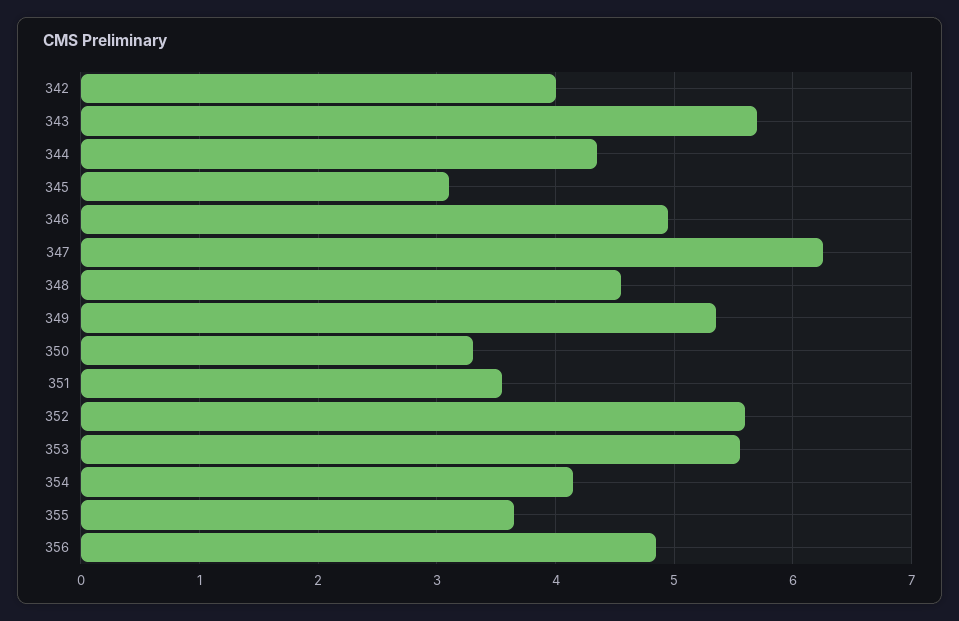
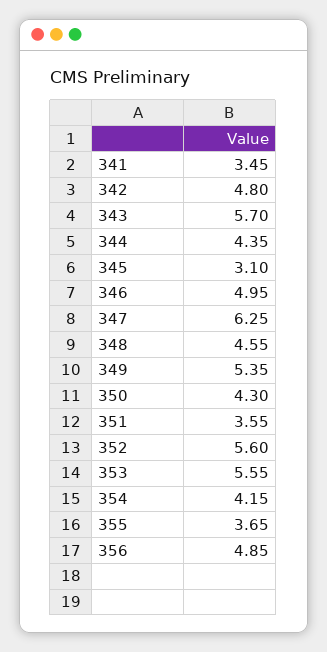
342: 4 -> 4.8
350: 3.3 -> 4.3
341: none -> 3.45

